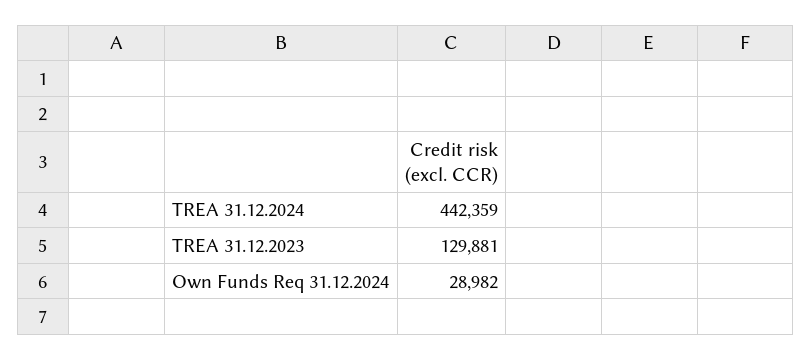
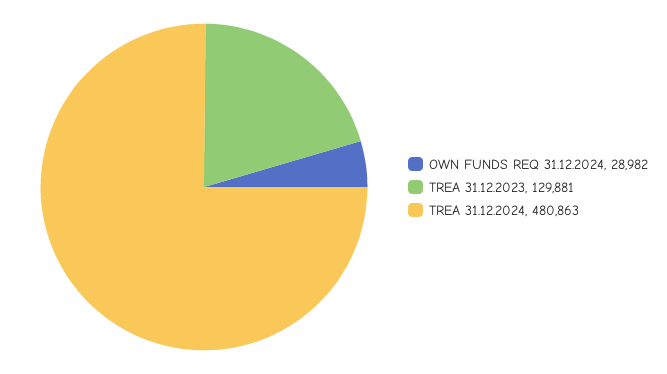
TREA 31.12.2024: 442359 -> 480863

